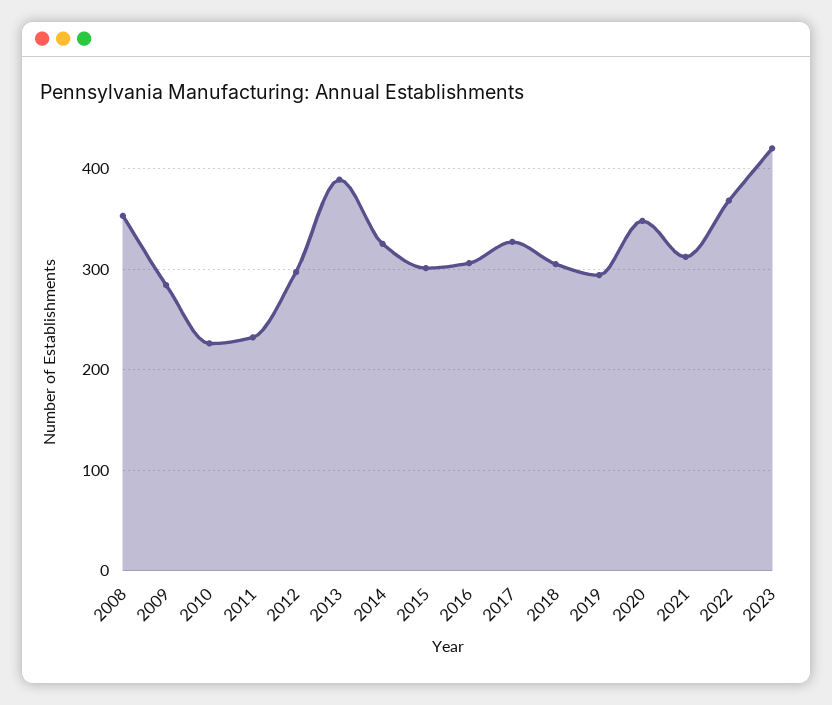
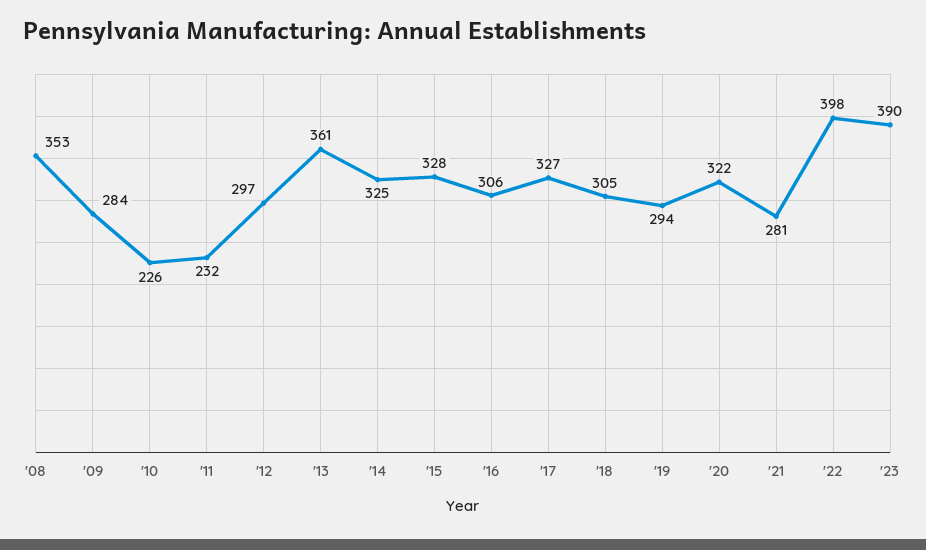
2013: 390 -> 361
2015: 300 -> 328
2020: 350 -> 322
2021: 310 -> 281
2022: 370 -> 398
2023: 420 -> 390

